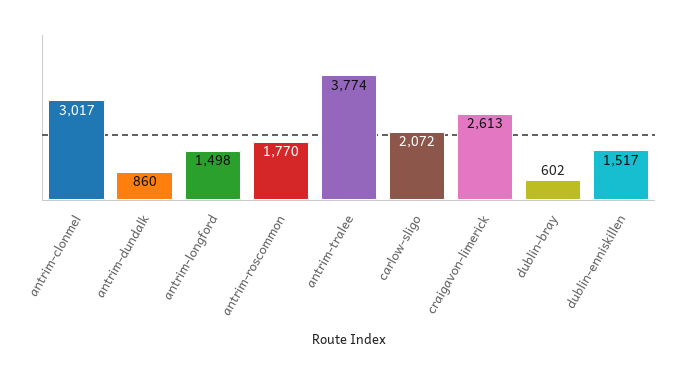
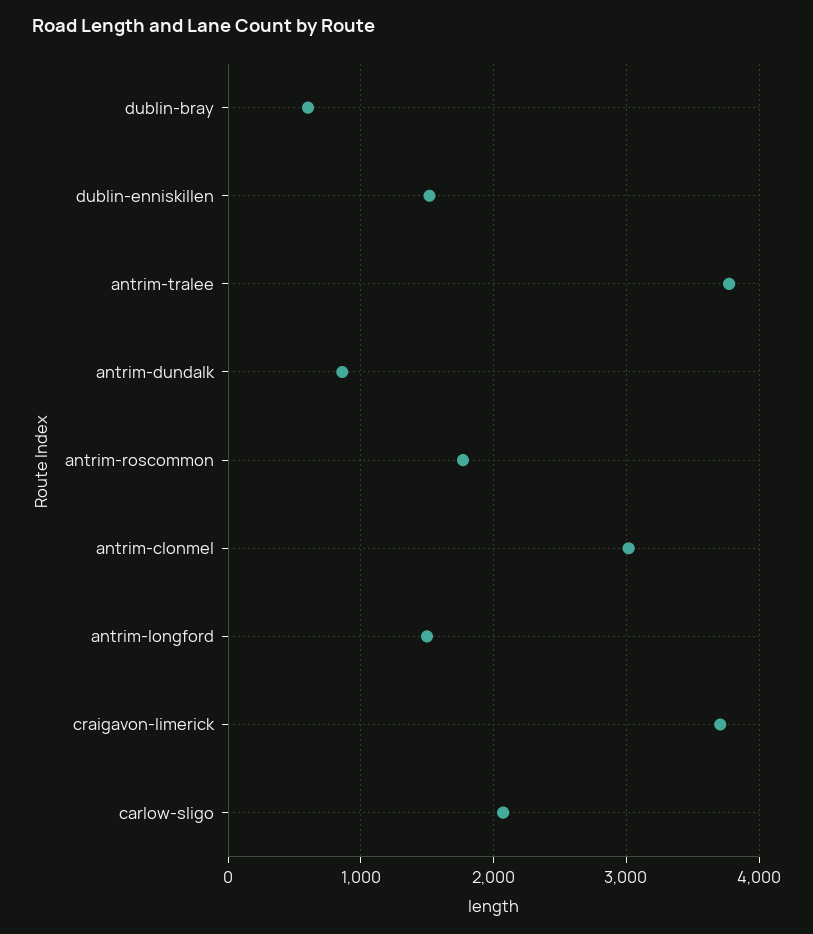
craigavon-limerick: 2613 -> 3700

